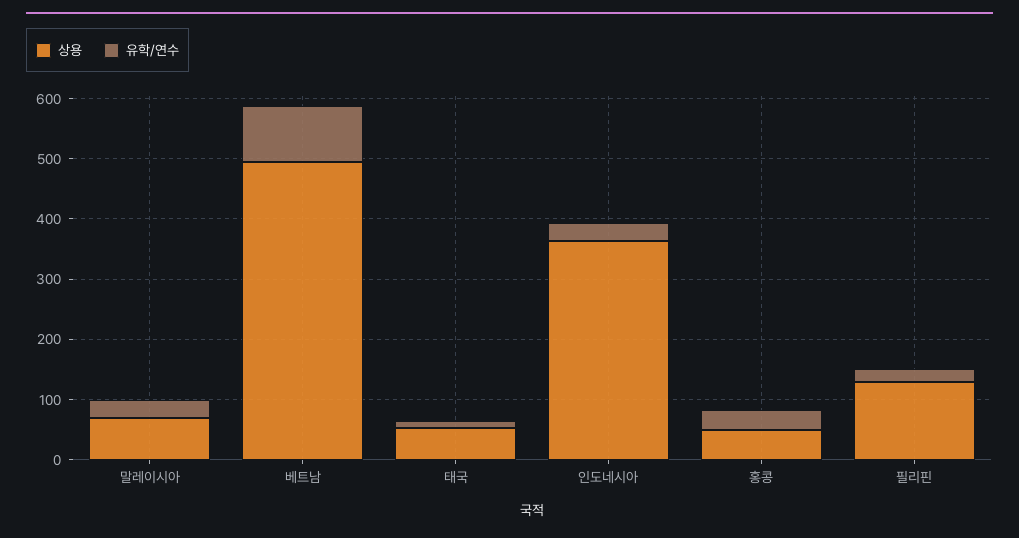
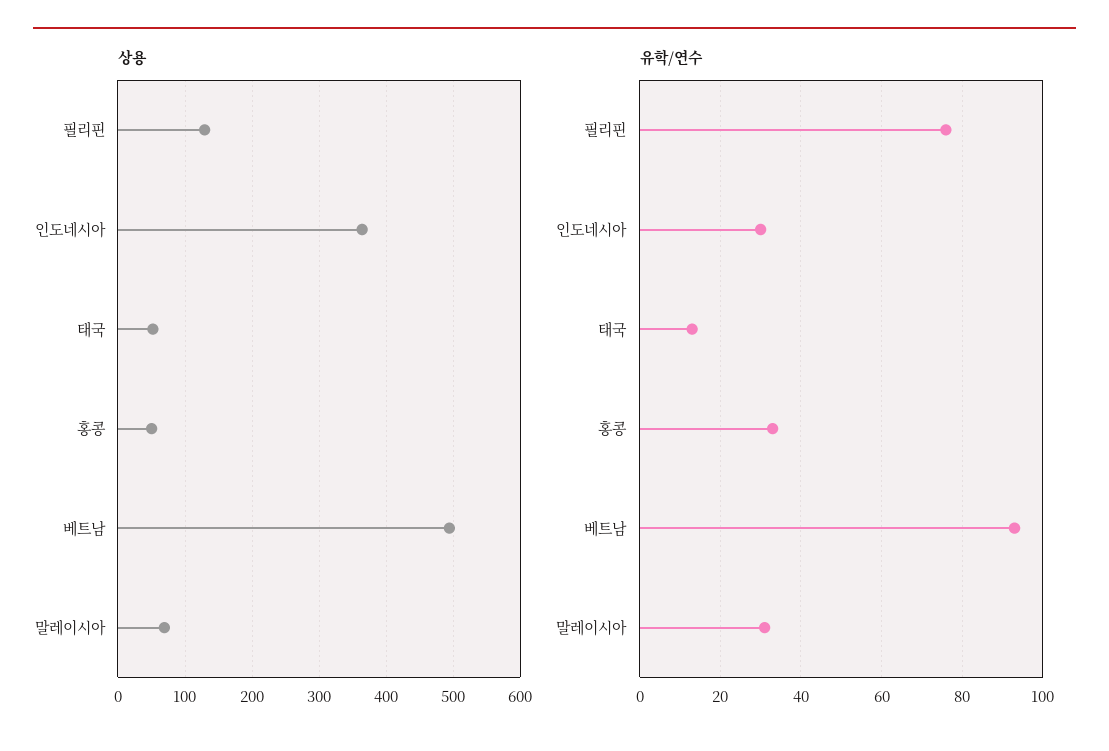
유학/연수, 필리핀: 20 -> 75

